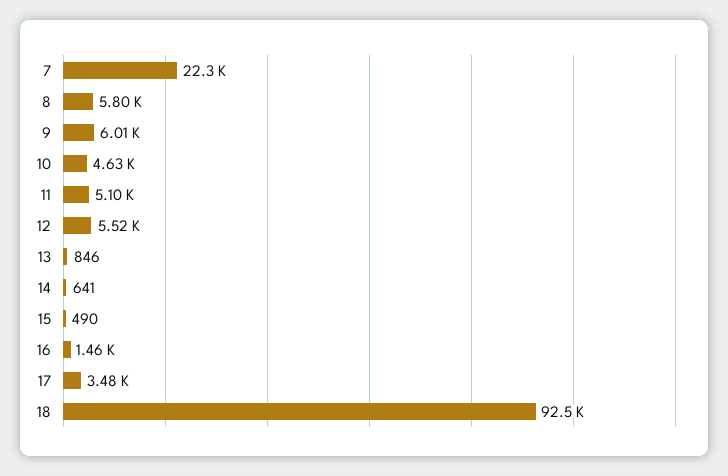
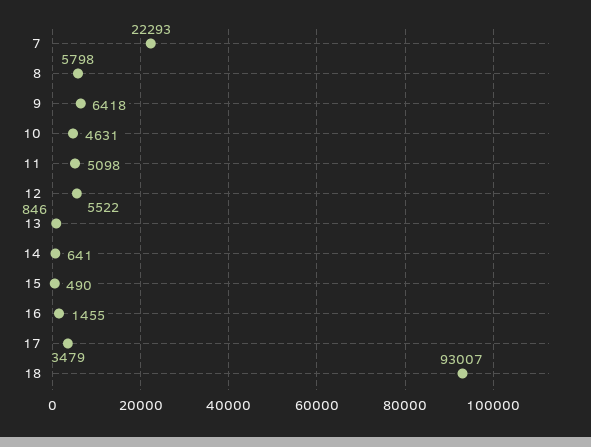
9: 6010 -> 6418
18: 92500 -> 93007

